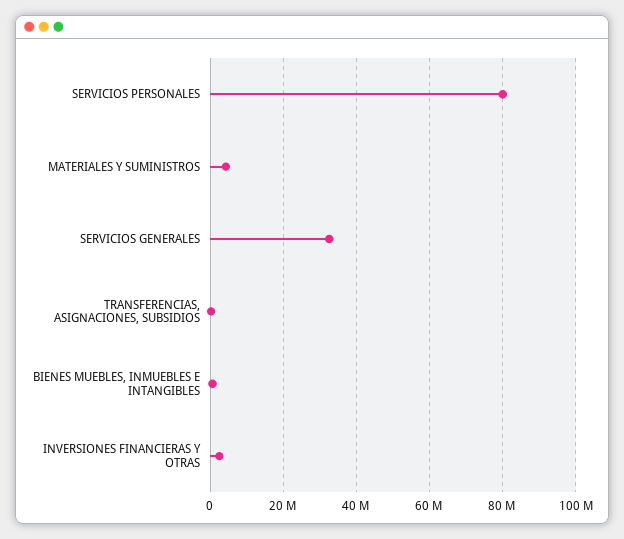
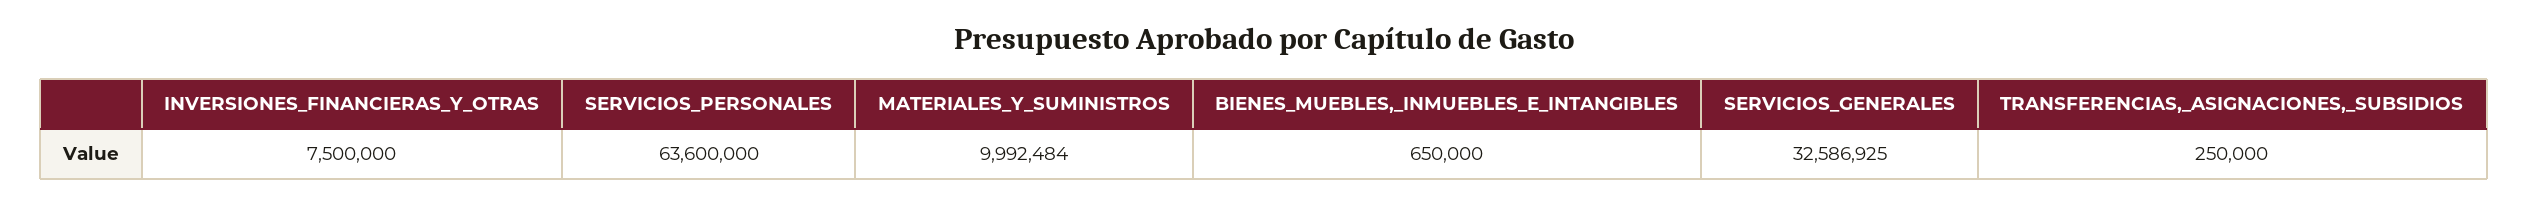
SERVICIOS PERSONALES: 80000000 -> 63600000
MATERIALES Y SUMINISTROS: 4000000 -> 9992484
INVERSIONES FINANCIERAS Y OTRAS: 2000000 -> 7500000

